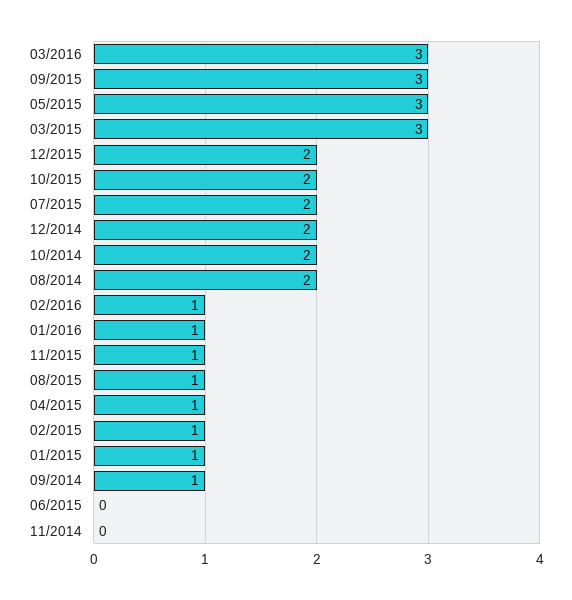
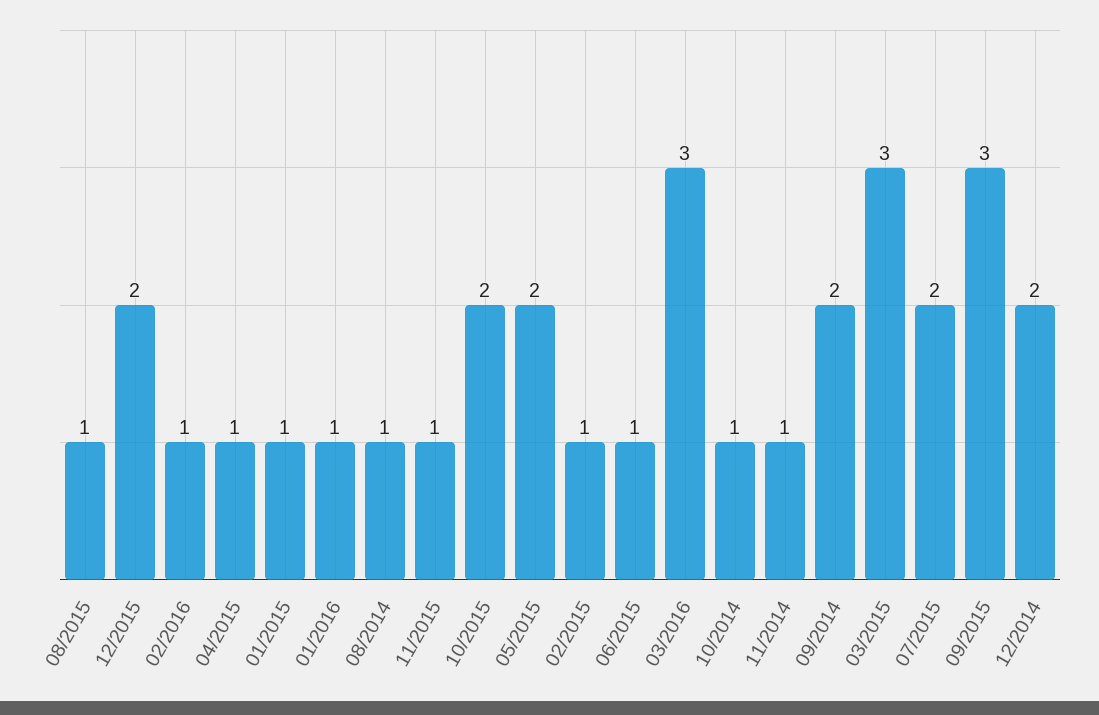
05/2015: 3 -> 2
10/2014: 2 -> 1
08/2014: 2 -> 1
09/2014: 1 -> 2
06/2015: 0 -> 1
11/2014: 0 -> 1

